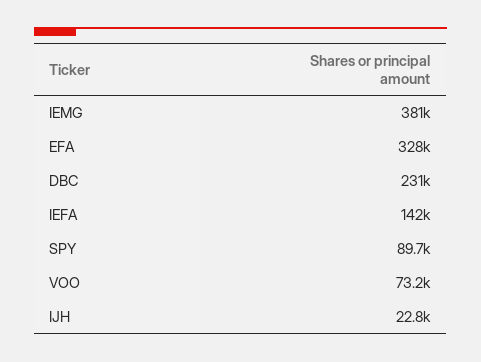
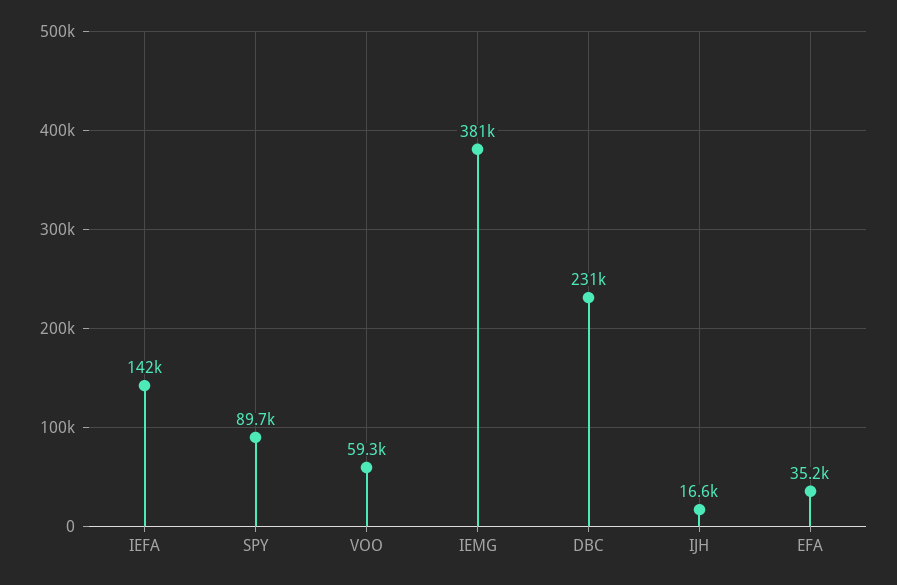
EFA: 328000 -> 35200
VOO: 73200 -> 59300
IJH: 22800 -> 16600

